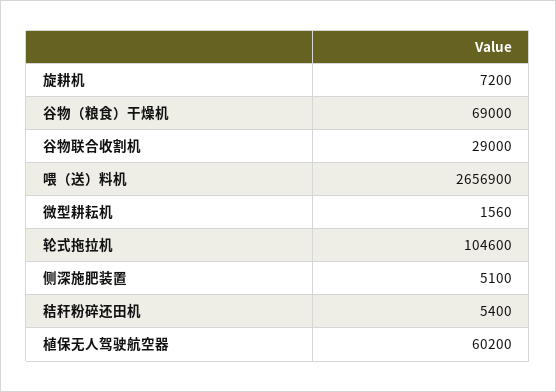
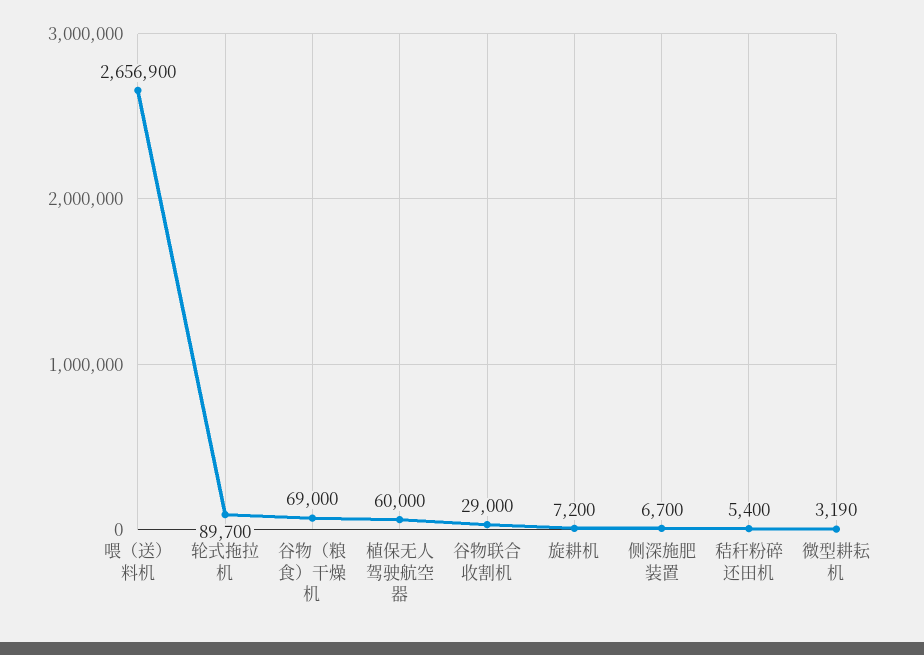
微型耕耘机: 1560 -> 3190
轮式拖拉机: 104600 -> 89700
侧深施肥装置: 5100 -> 6700
植保无人驾驶航空器: 60200 -> 60000

